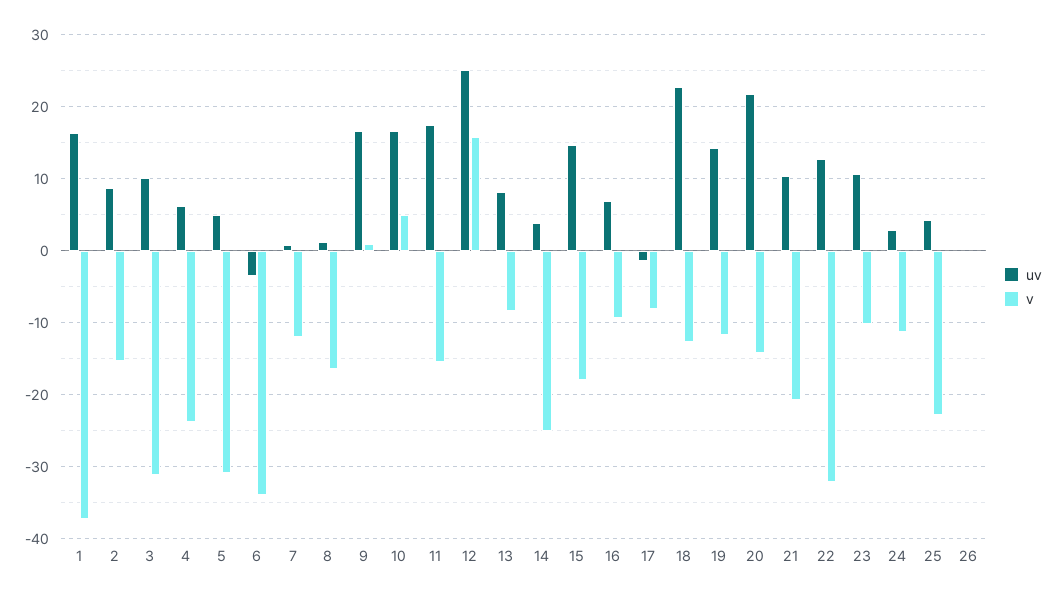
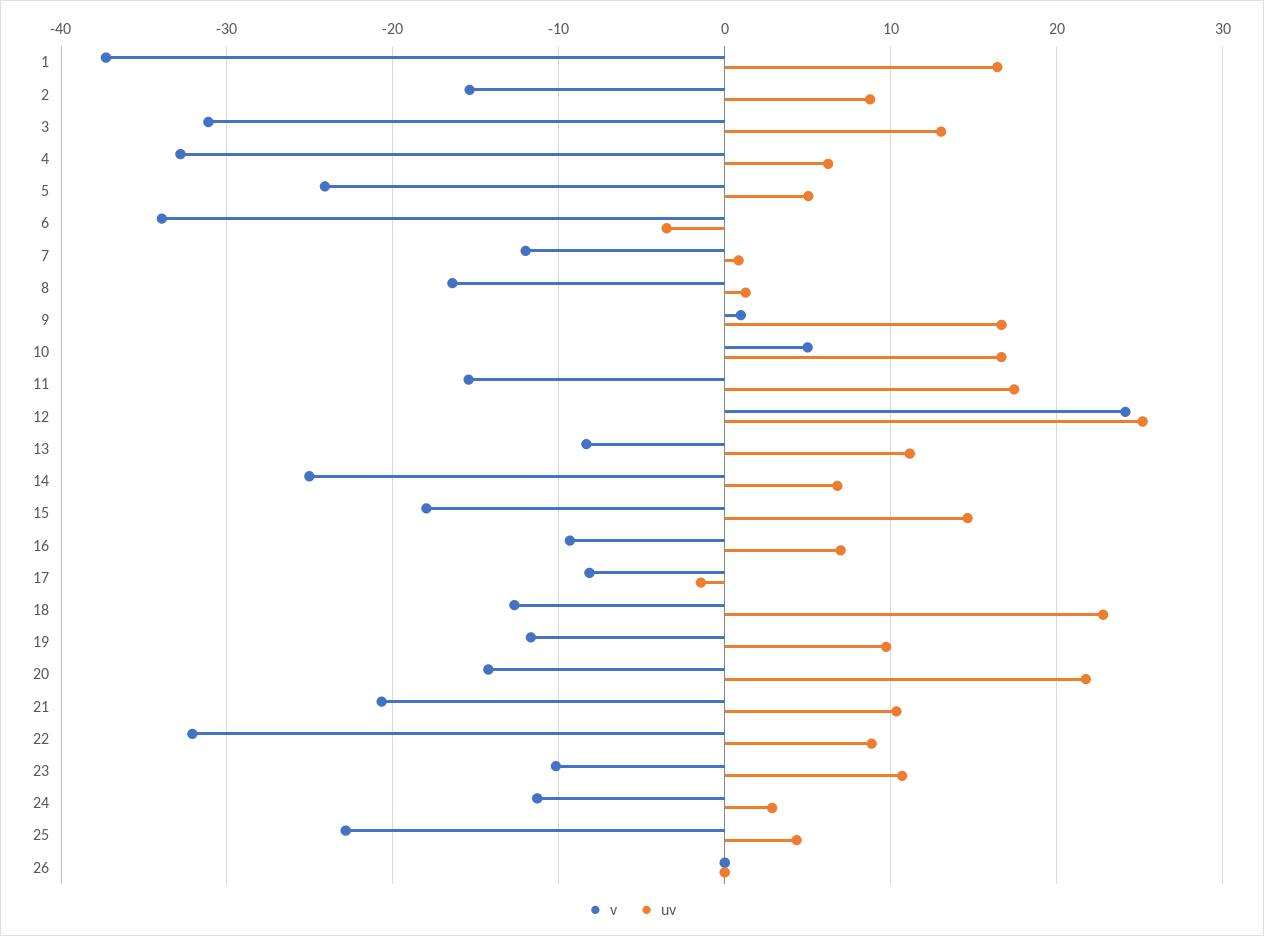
uv, 3: 10 -> 13
v, 4: -24 -> -33
v, 5: -31 -> -24
v, 12: 16 -> 24
uv, 13: 8 -> 11
uv, 14: 4 -> 7
uv, 19: 14 -> 10
uv, 22: 13 -> 9

